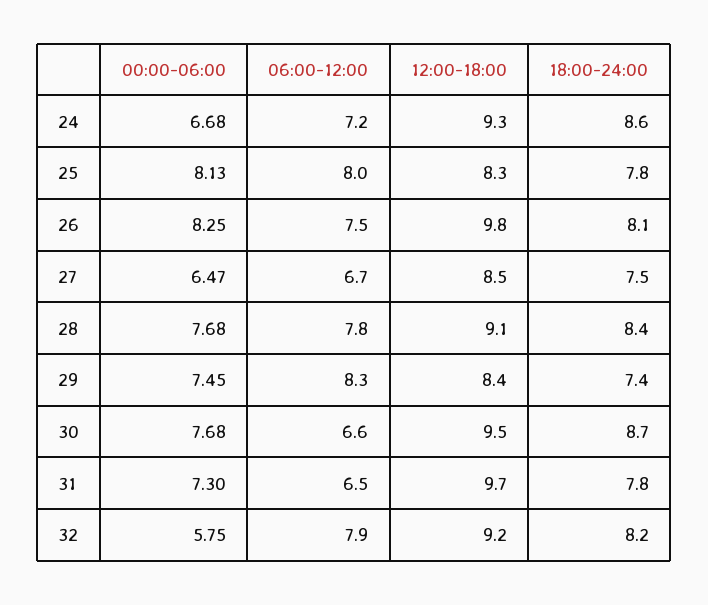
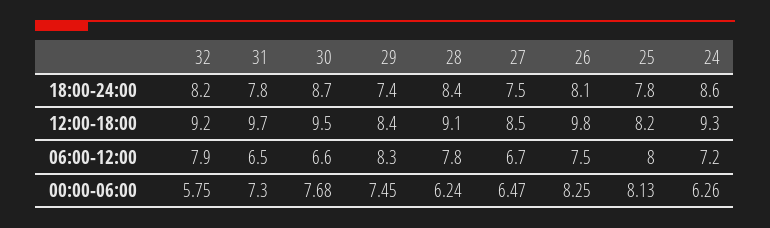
00:00-06:00, 24: 6.68 -> 6.26
12:00-18:00, 25: 8.3 -> 8.2
00:00-06:00, 28: 7.68 -> 6.24

